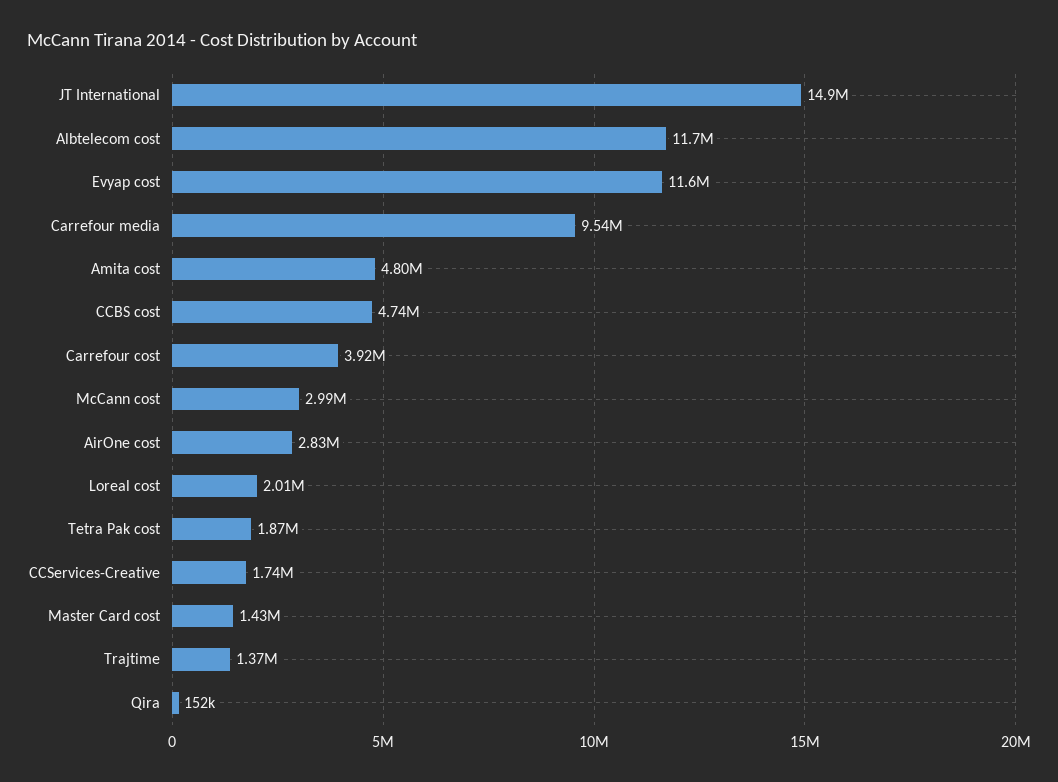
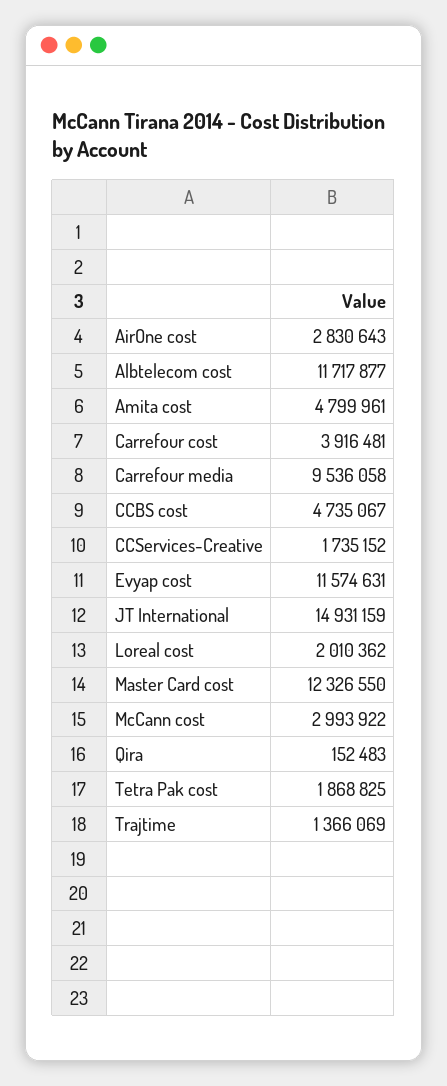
Master Card cost: 1430000 -> 12326550

